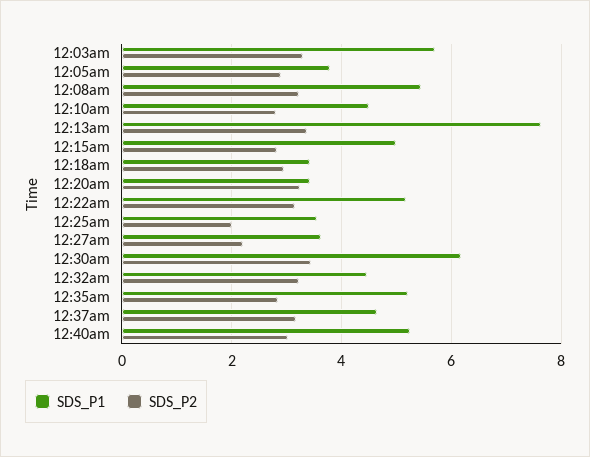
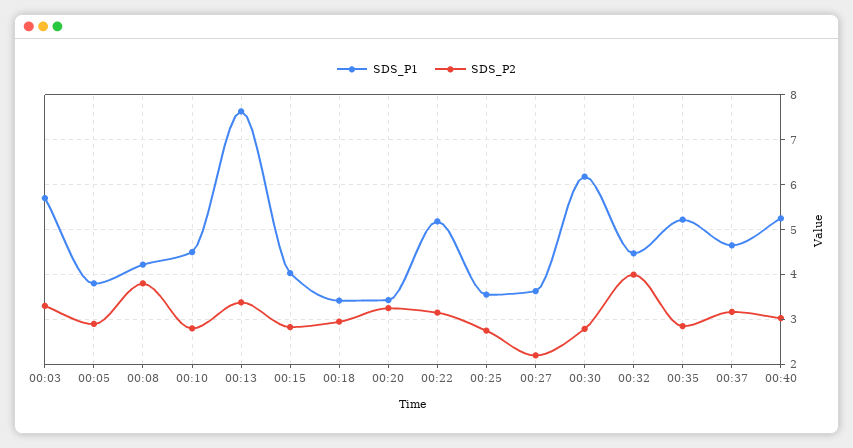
SDS_P1, 12:08am: 5.4 -> 4.2
SDS_P2, 12:08am: 3.2 -> 3.8
SDS_P1, 12:15am: 5 -> 4
SDS_P2, 12:25am: 2 -> 2.8
SDS_P2, 12:30am: 3.4 -> 2.8
SDS_P2, 12:32am: 3.2 -> 4

